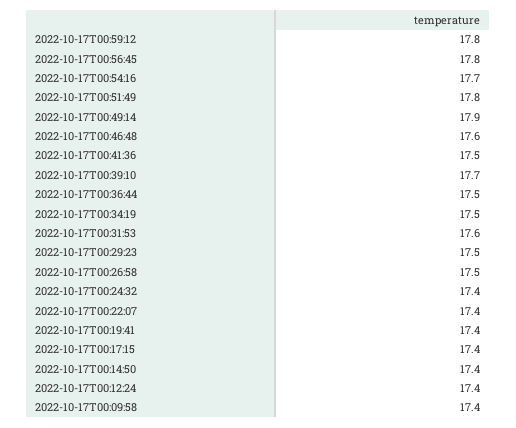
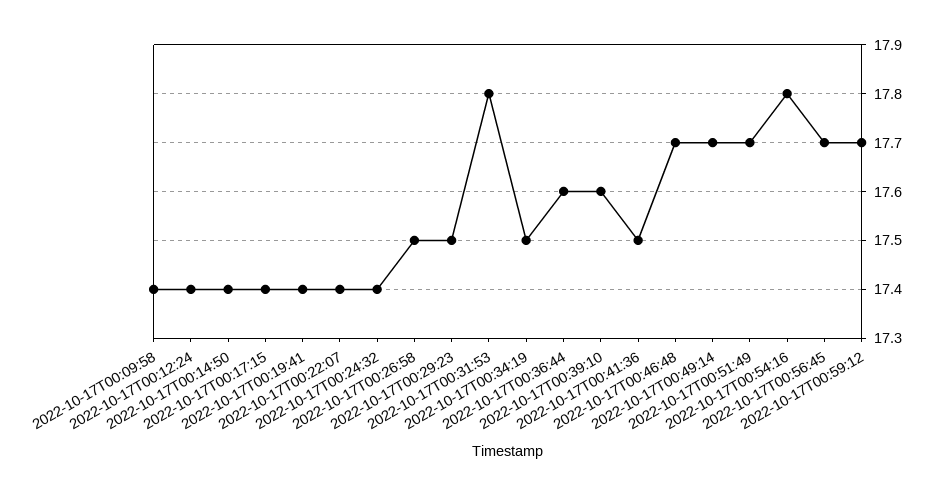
2022-10-17T00:59:12: 17.8 -> 17.7
2022-10-17T00:56:45: 17.8 -> 17.7
2022-10-17T00:54:16: 17.7 -> 17.8
2022-10-17T00:51:49: 17.8 -> 17.7
2022-10-17T00:49:14: 17.9 -> 17.7
2022-10-17T00:46:48: 17.6 -> 17.7
2022-10-17T00:39:10: 17.7 -> 17.6
2022-10-17T00:36:44: 17.5 -> 17.6
2022-10-17T00:31:53: 17.6 -> 17.8

